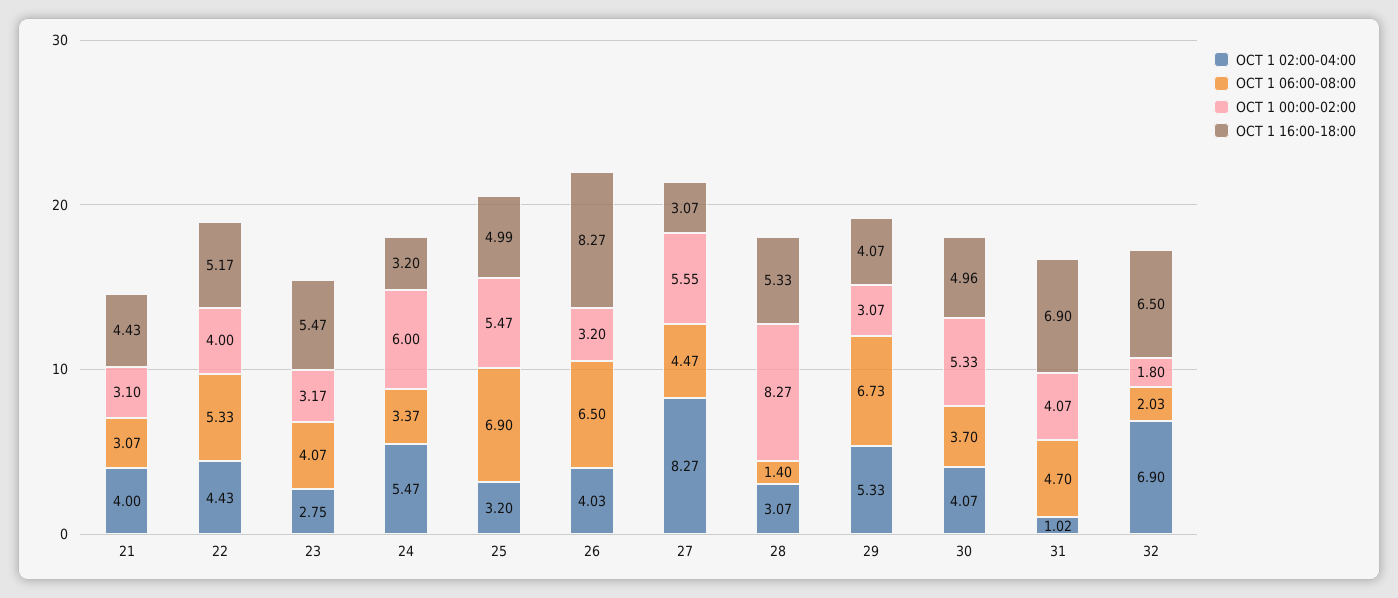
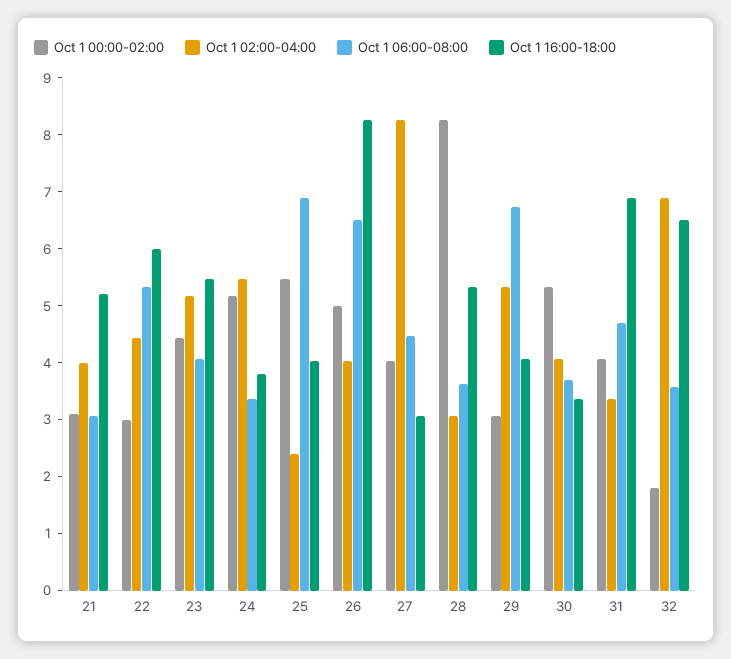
OCT 1 16:00-18:00, 21: 4.43 -> 5.2
OCT 1 00:00-02:00, 22: 4 -> 3
OCT 1 16:00-18:00, 22: 5.17 -> 6
OCT 1 02:00-04:00, 23: 2.75 -> 5.2
OCT 1 00:00-02:00, 23: 3.17 -> 4.4
OCT 1 00:00-02:00, 24: 6 -> 5.2
OCT 1 16:00-18:00, 24: 3.2 -> 3.8
OCT 1 02:00-04:00, 25: 3.2 -> 2.4
OCT 1 16:00-18:00, 25: 4.99 -> 4
OCT 1 00:00-02:00, 26: 3.2 -> 5
OCT 1 00:00-02:00, 27: 5.55 -> 4
OCT 1 06:00-08:00, 28: 1.4 -> 3.6
OCT 1 16:00-18:00, 30: 4.96 -> 3.4
OCT 1 02:00-04:00, 31: 1.02 -> 3.4
OCT 1 06:00-08:00, 32: 2.03 -> 3.6

